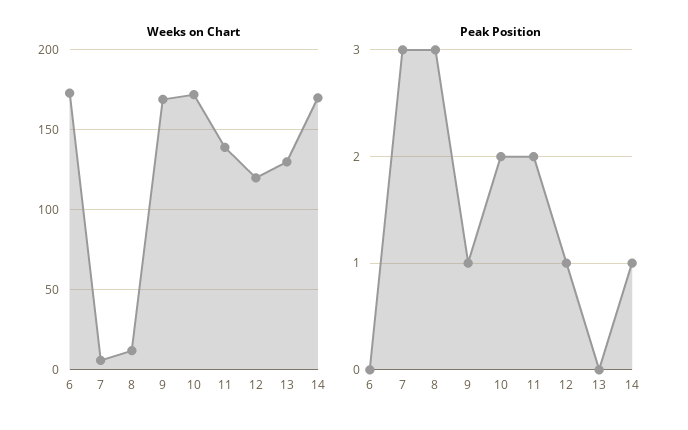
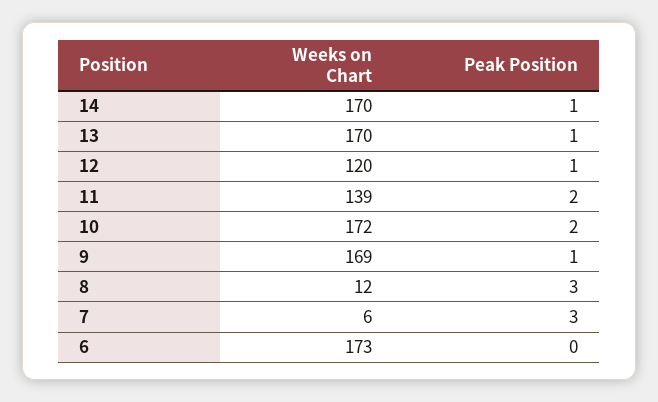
Weeks on Chart, 13: 130 -> 170
Peak Position, 13: 0 -> 1

